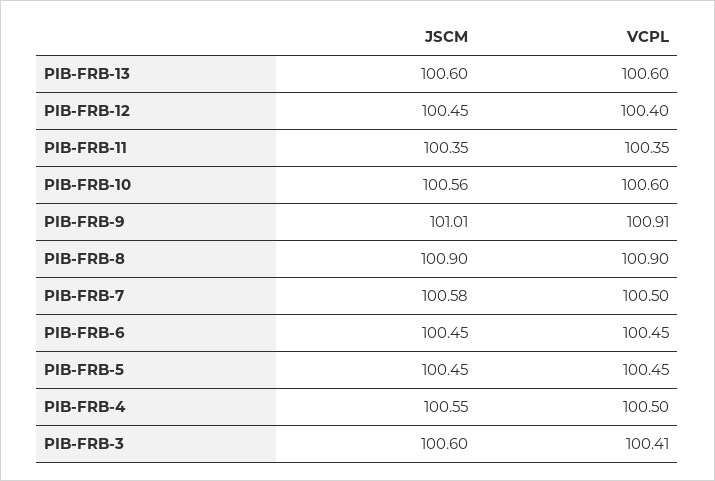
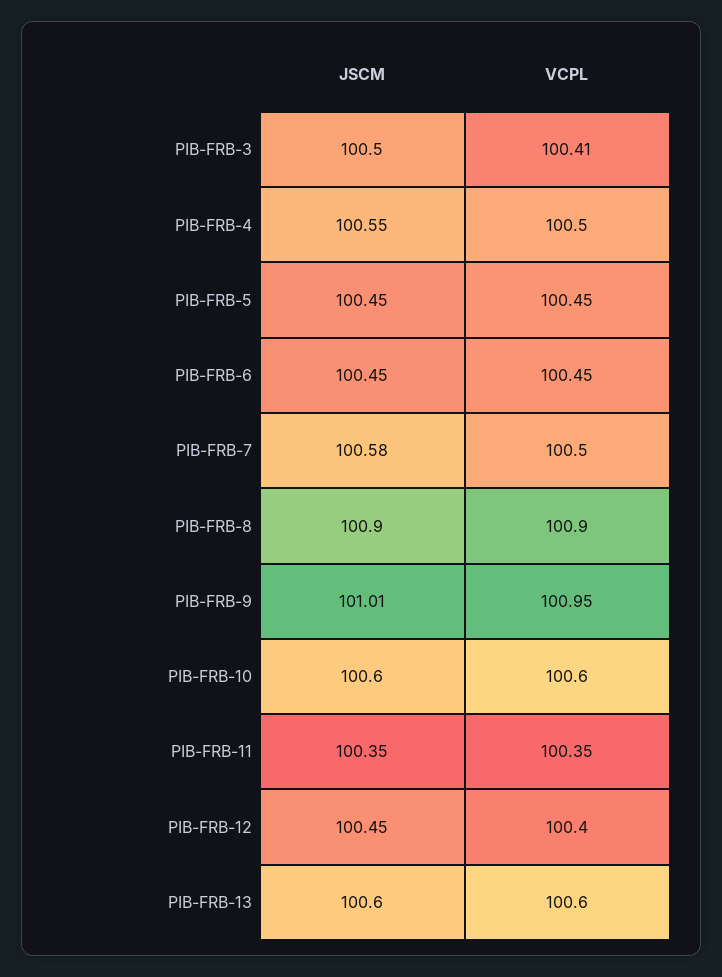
JSCM, PIB-FRB-10: 100.56 -> 100.6
VCPL, PIB-FRB-9: 100.91 -> 100.95
JSCM, PIB-FRB-3: 100.6 -> 100.5

